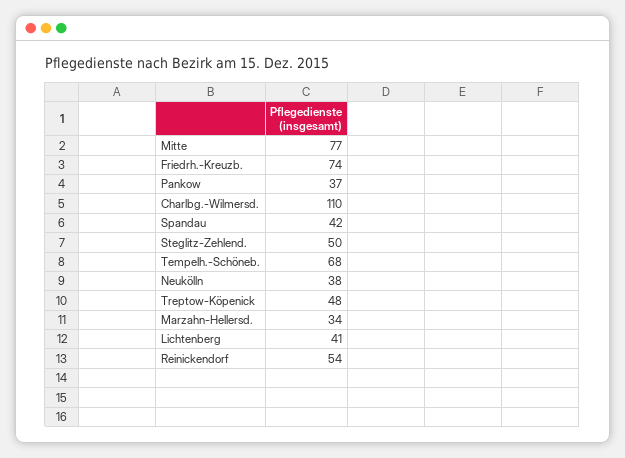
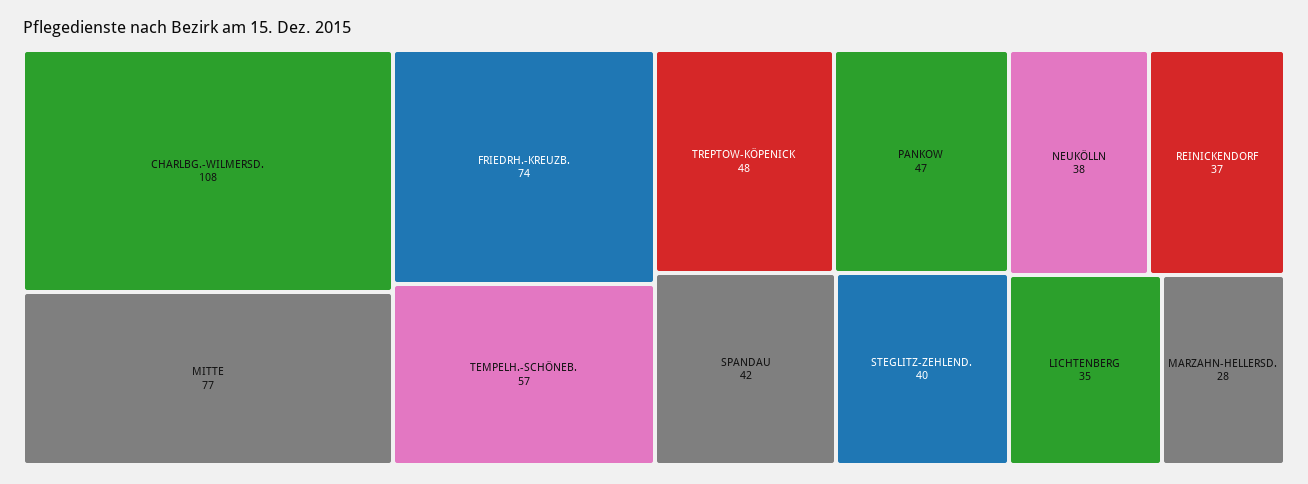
Pankow: 37 -> 47
Charlbg.-Wilmersd.: 110 -> 108
Steglitz-Zehlend.: 50 -> 40
Tempelh.-Schöneb.: 68 -> 57
Marzahn-Hellersd.: 34 -> 28
Lichtenberg: 41 -> 35
Reinickendorf: 54 -> 37

